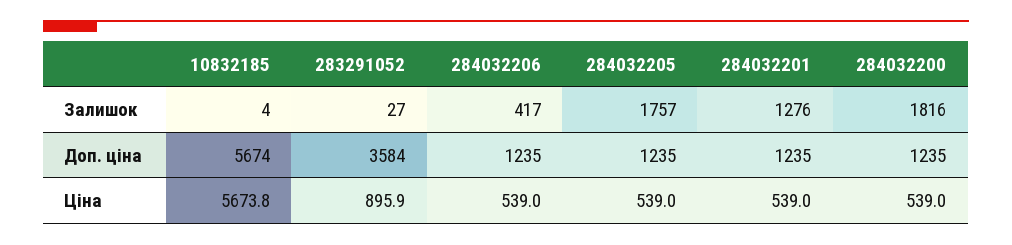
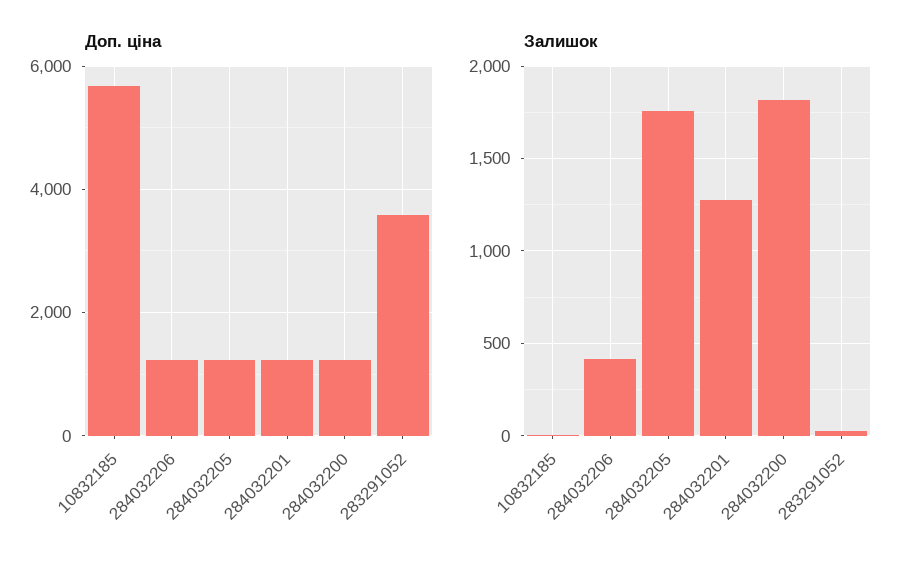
Ціна, 10832185: 5673.8 -> none
Ціна, 283291052: 895.9 -> none
Ціна, 284032206: 539 -> none
Ціна, 284032205: 539 -> none
Ціна, 284032201: 539 -> none
Ціна, 284032200: 539 -> none

